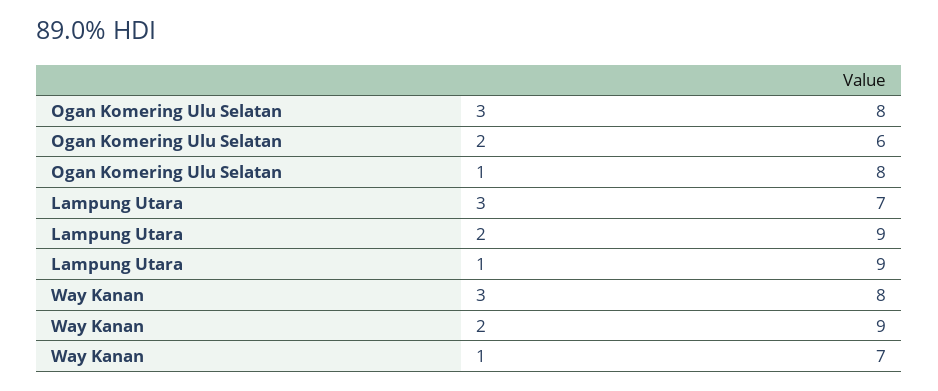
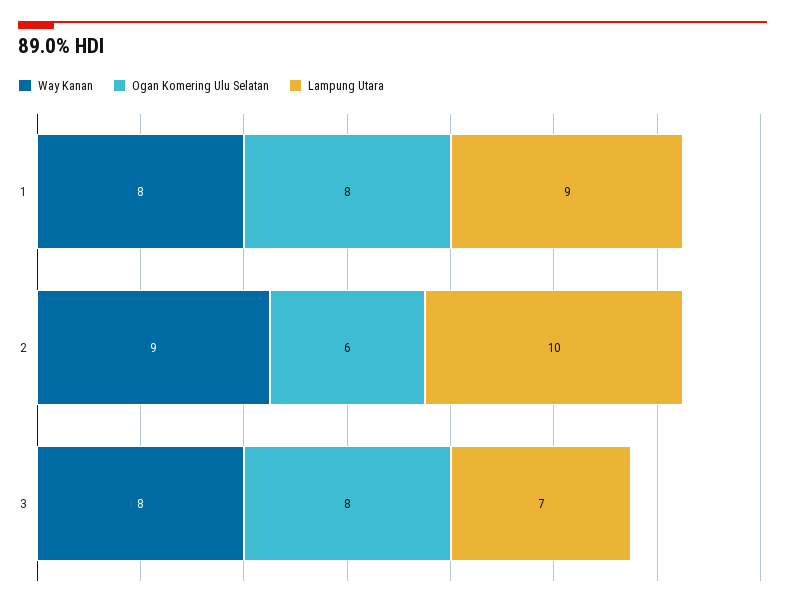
Lampung Utara, 2: 9 -> 10
Way Kanan, 1: 7 -> 8

